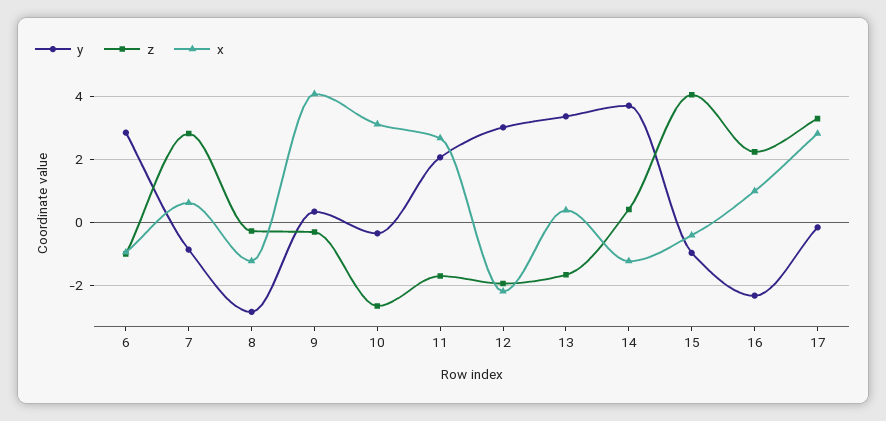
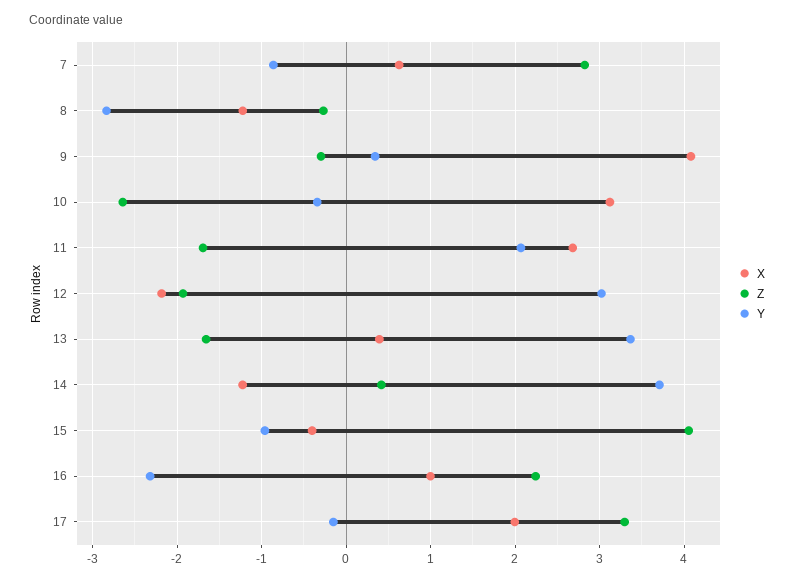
y, 6: 2.8 -> none
z, 6: -1 -> none
x, 6: -1 -> none
x, 17: 2.8 -> 2

